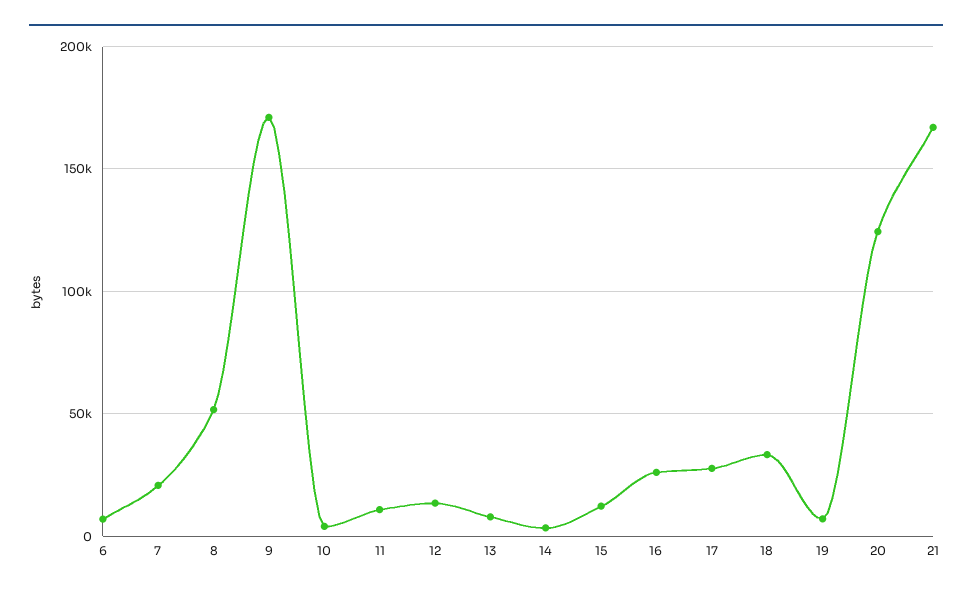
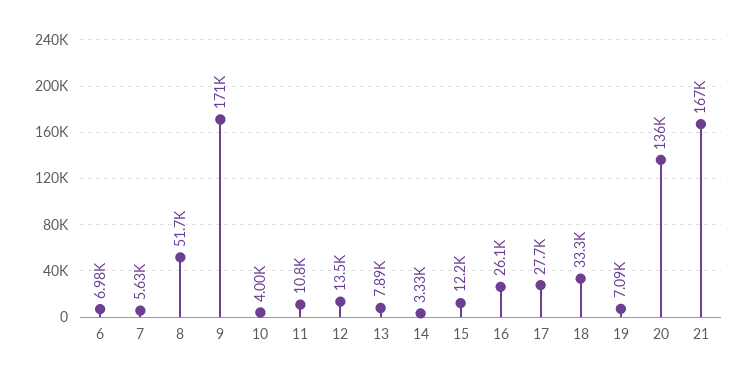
7: 20000 -> 5630
20: 125000 -> 136000

